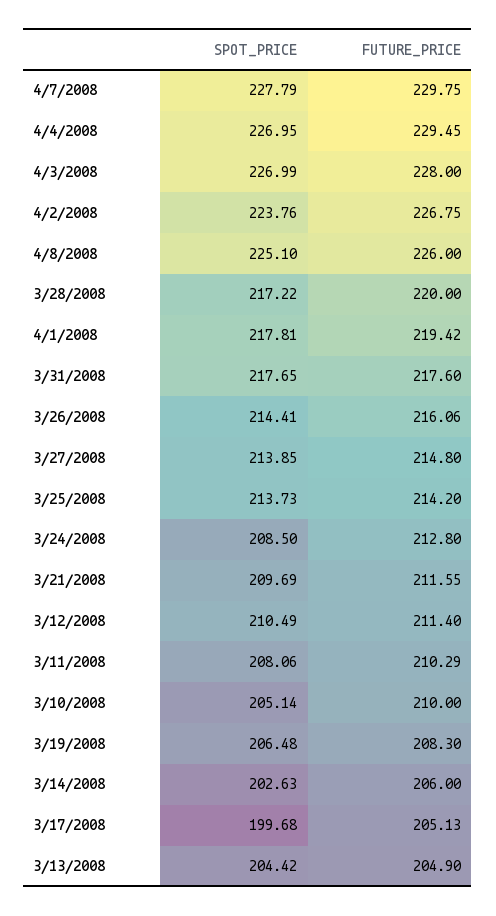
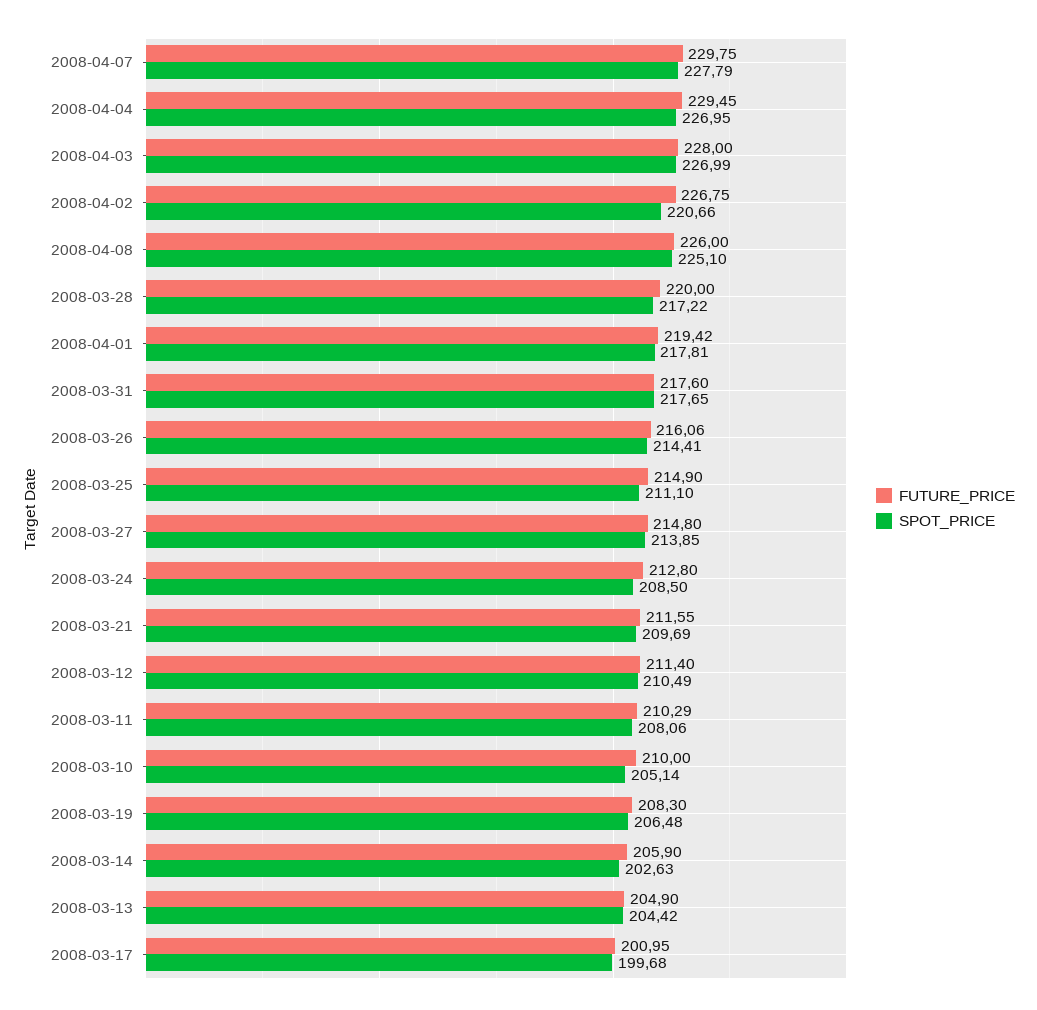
SPOT_PRICE, 4/2/2008: 223.76 -> 220.66
SPOT_PRICE, 3/25/2008: 213.73 -> 211.1
FUTURE_PRICE, 3/25/2008: 214.2 -> 214.9
FUTURE_PRICE, 3/14/2008: 206 -> 205.9
FUTURE_PRICE, 3/17/2008: 205.13 -> 200.95

